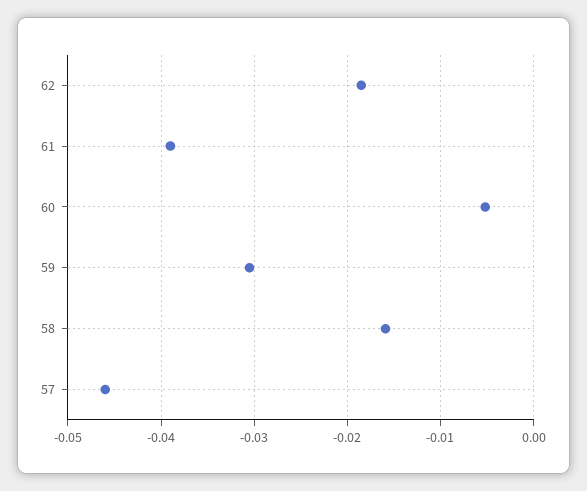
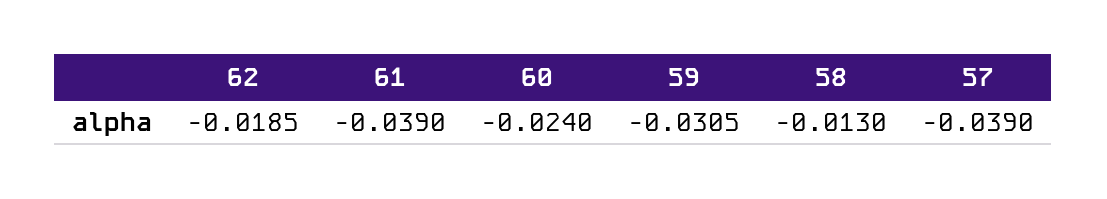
60: -0.005 -> -0.024
58: -0.016 -> -0.013
57: -0.046 -> -0.039

